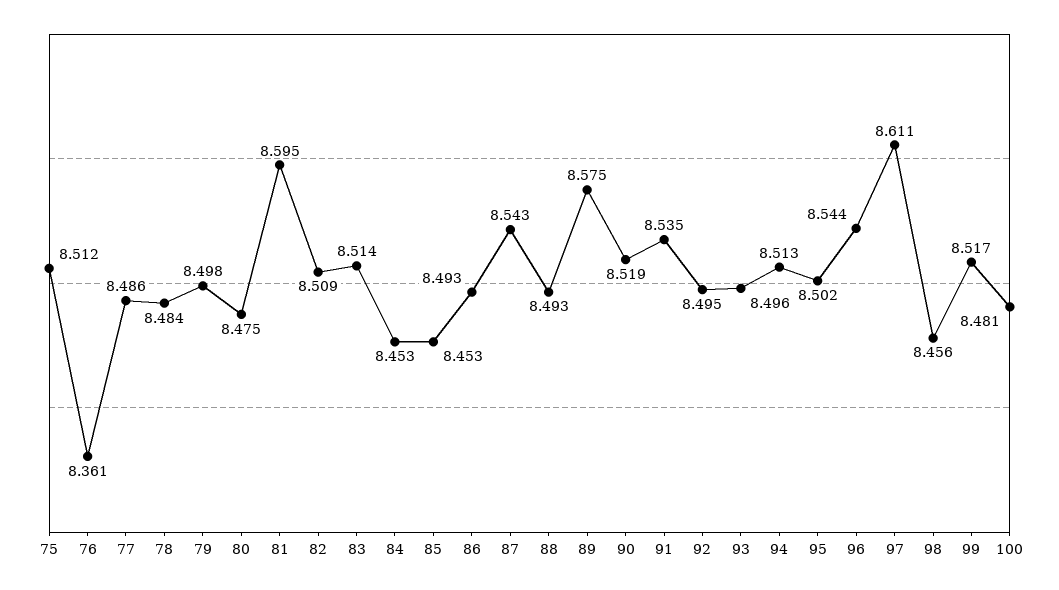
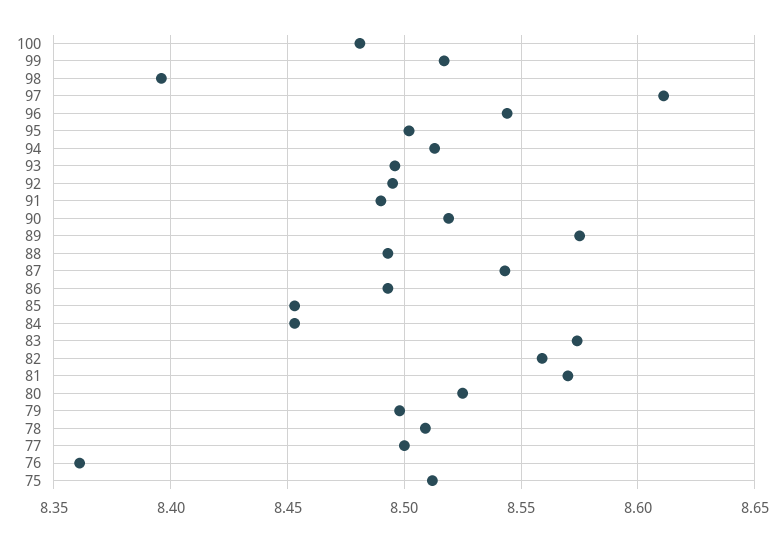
77: 8.486 -> 8.5
78: 8.484 -> 8.51
80: 8.475 -> 8.525
81: 8.595 -> 8.57
82: 8.509 -> 8.56
83: 8.514 -> 8.575
91: 8.535 -> 8.49
98: 8.456 -> 8.395

